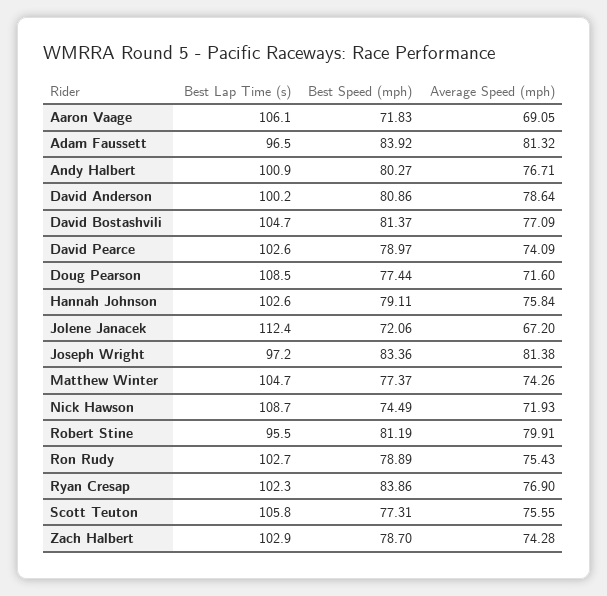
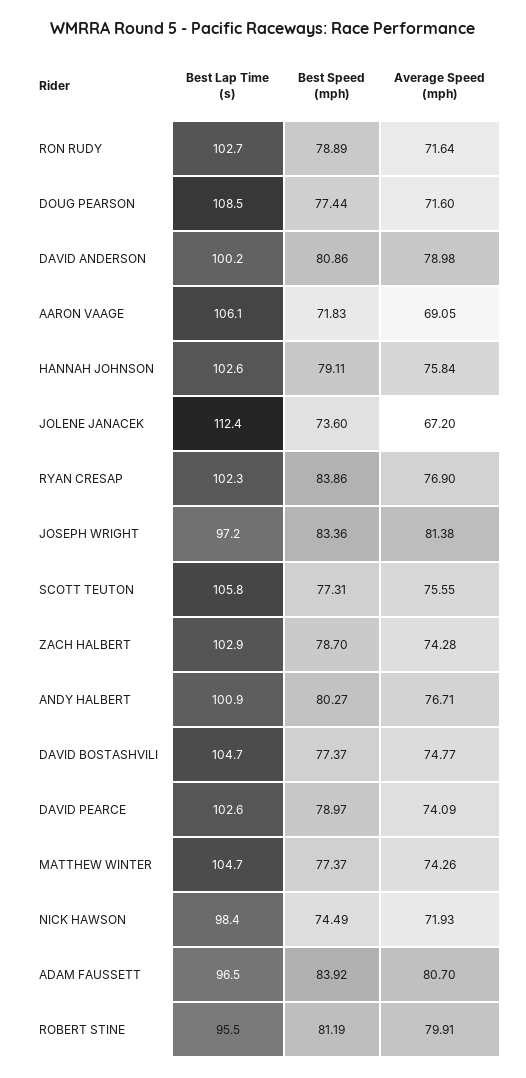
Average Speed (mph), Adam Faussett: 81.32 -> 80.7
Average Speed (mph), David Anderson: 78.64 -> 78.98
Best Speed (mph), David Bostashvili: 81.37 -> 77.37
Average Speed (mph), David Bostashvili: 77.09 -> 74.77
Best Speed (mph), Jolene Janacek: 72.06 -> 73.6
Best Lap Time (s), Nick Hawson: 108.7 -> 98.4
Average Speed (mph), Ron Rudy: 75.43 -> 71.64

